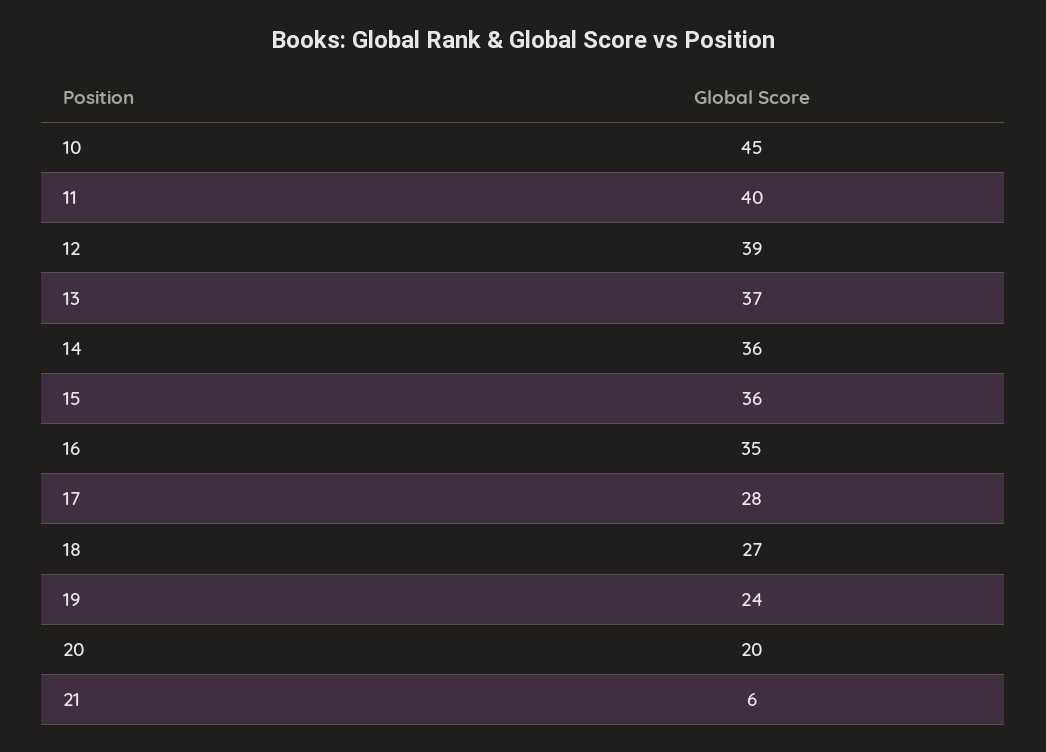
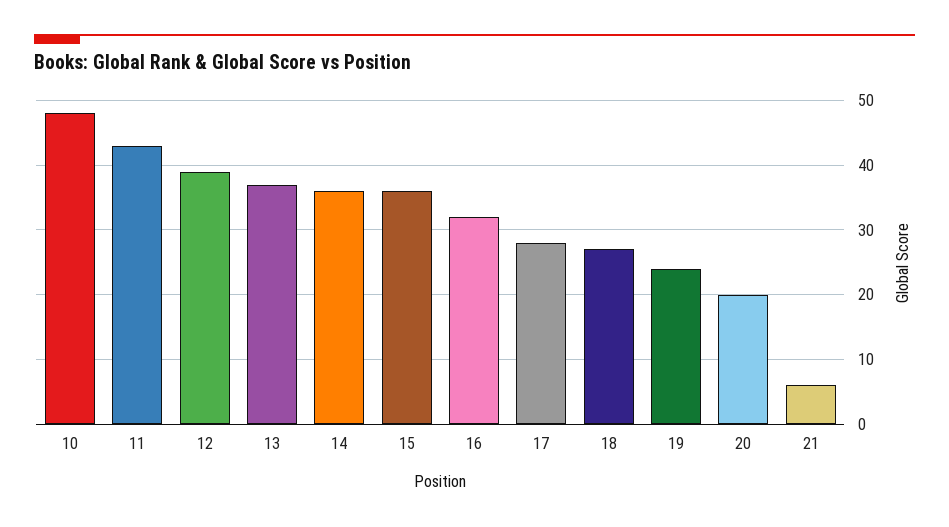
10: 45 -> 48
11: 40 -> 43
16: 35 -> 32

